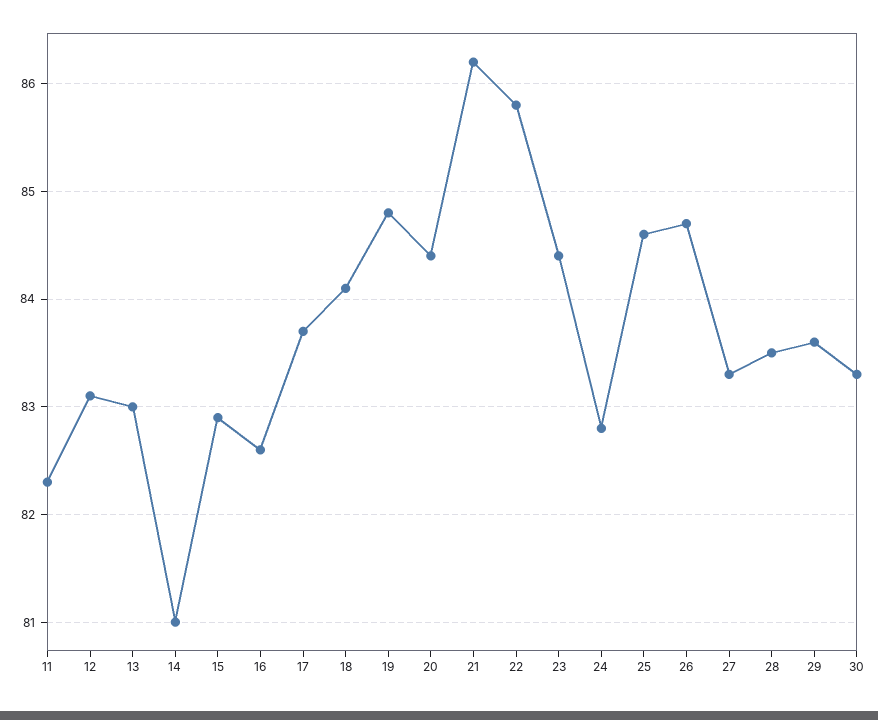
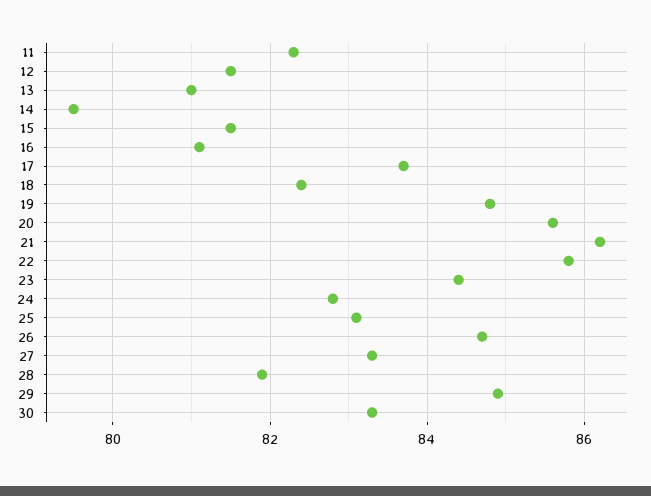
12: 83.1 -> 81.5
13: 83 -> 81
14: 81 -> 79.5
15: 82.9 -> 81.5
16: 82.6 -> 81
18: 84.1 -> 82.5
20: 84.4 -> 85.5
25: 84.6 -> 83
28: 83.5 -> 82
29: 83.6 -> 85

